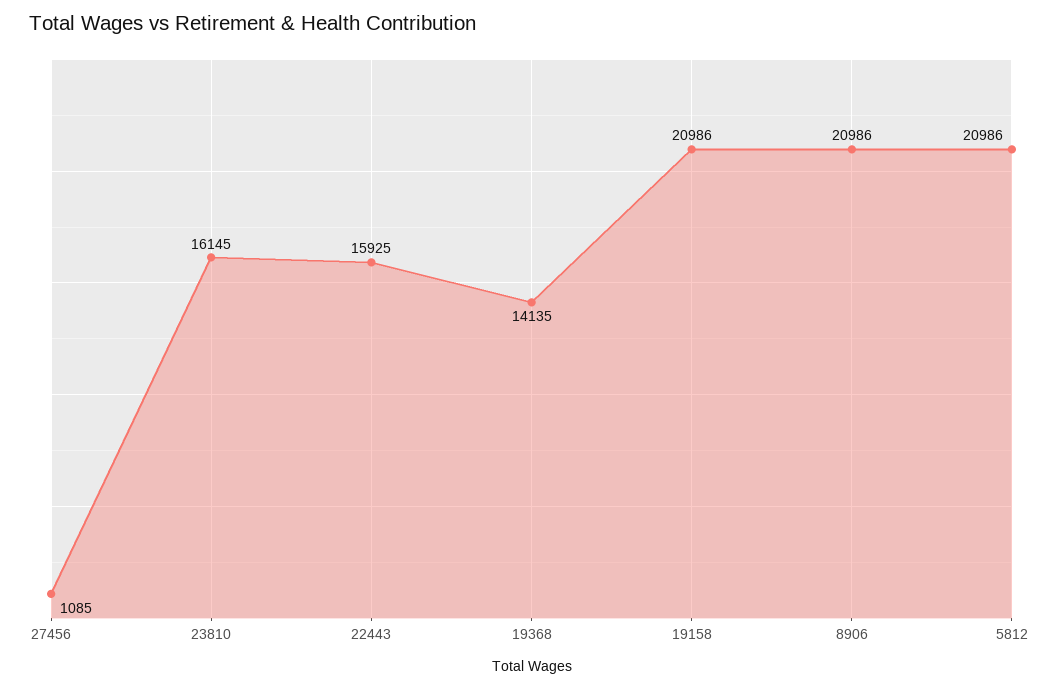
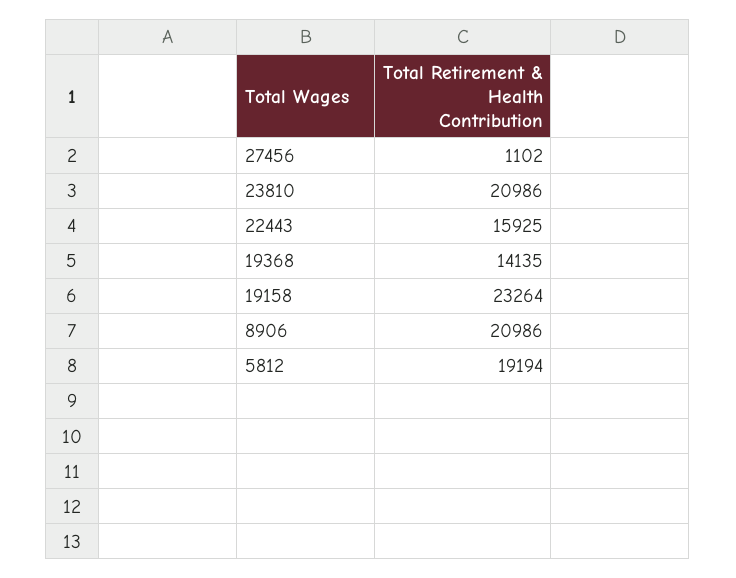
27456: 1085 -> 1102
23810: 16145 -> 20986
19158: 20986 -> 23264
5812: 20986 -> 19194

